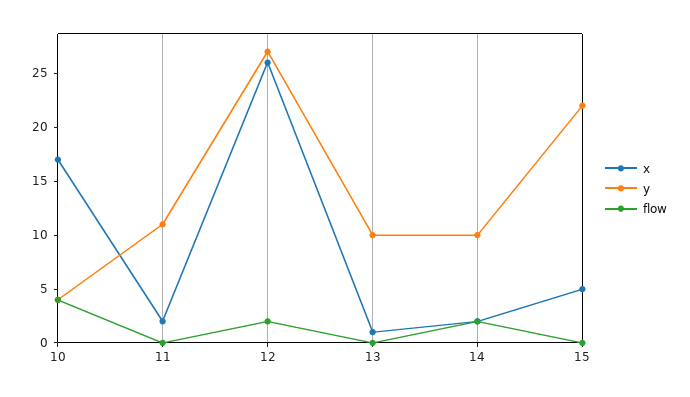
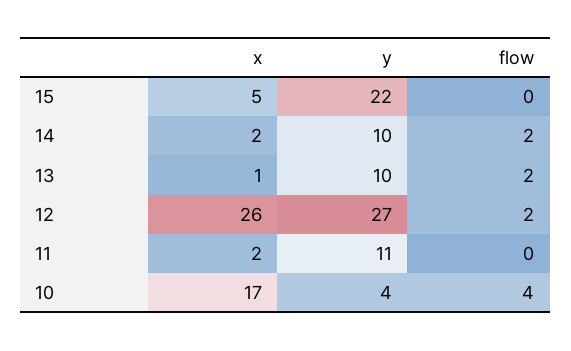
flow, 13: 0 -> 2

